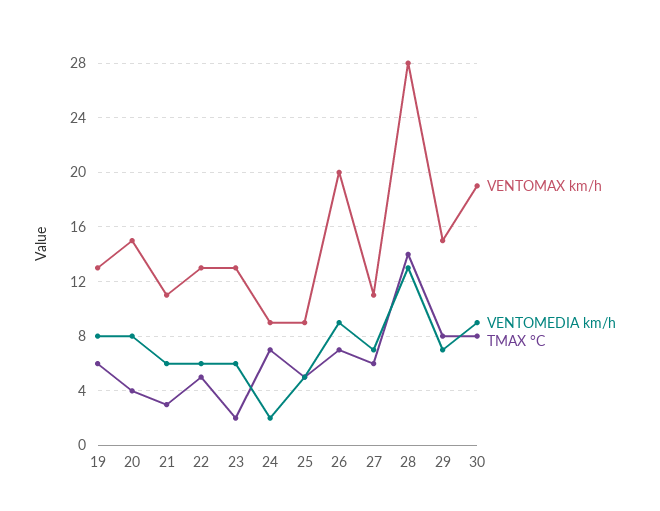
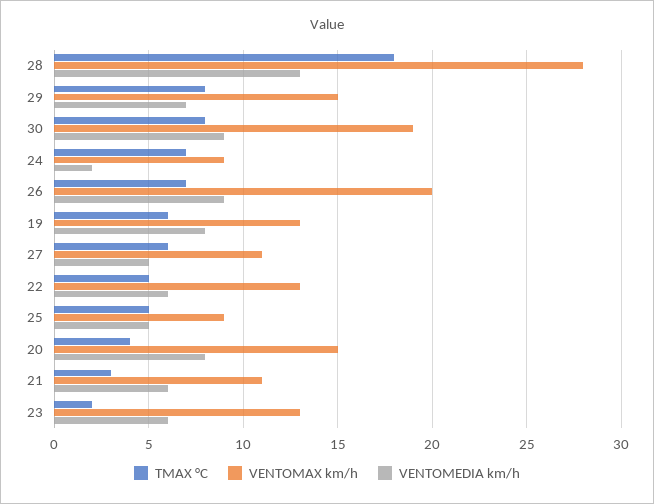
VENTOMEDIA km/h, 27: 7 -> 5
TMAX °C, 28: 14 -> 18

